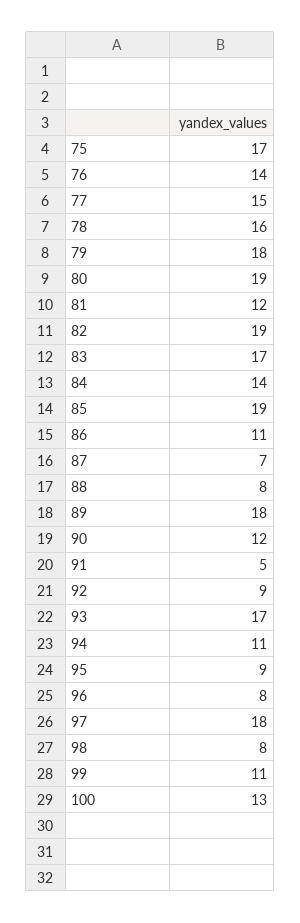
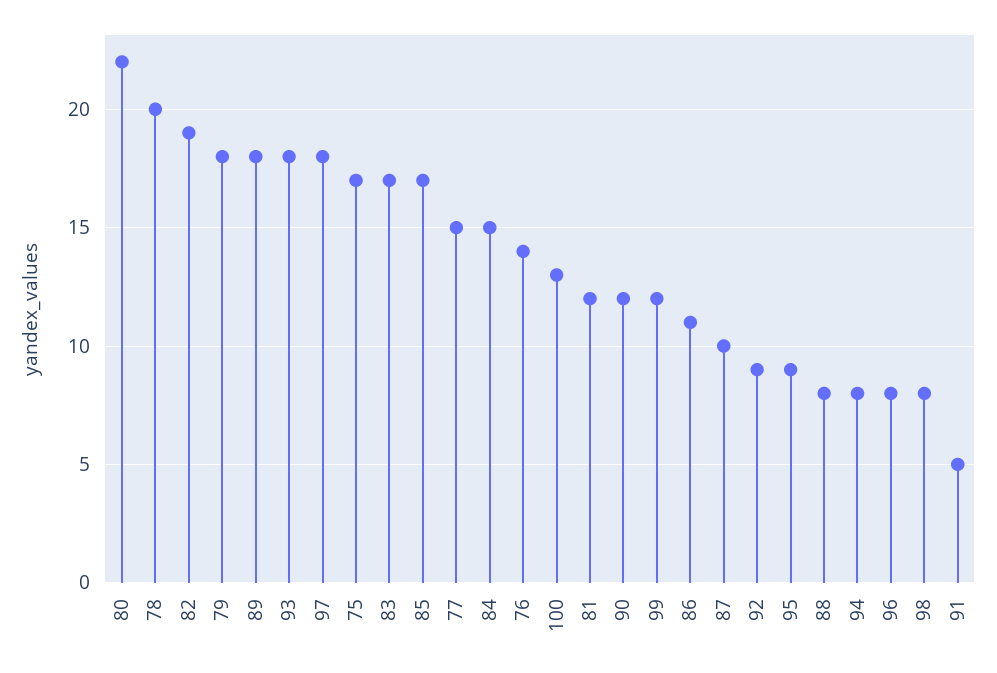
78: 16 -> 20
80: 19 -> 22
84: 14 -> 15
85: 19 -> 17
87: 7 -> 10
93: 17 -> 18
94: 11 -> 8
99: 11 -> 12

